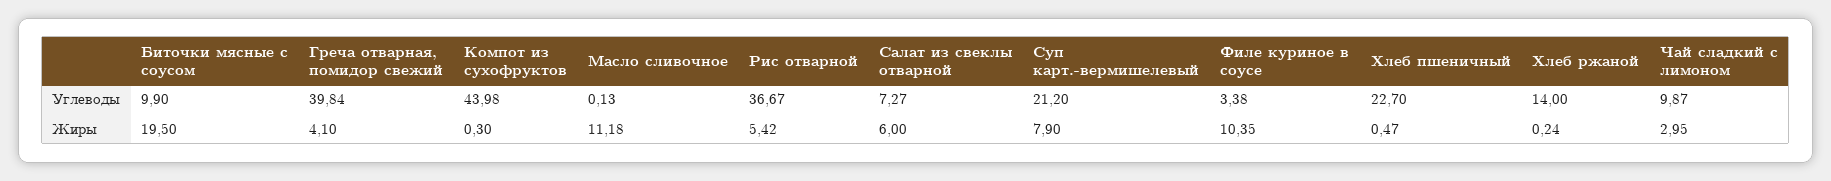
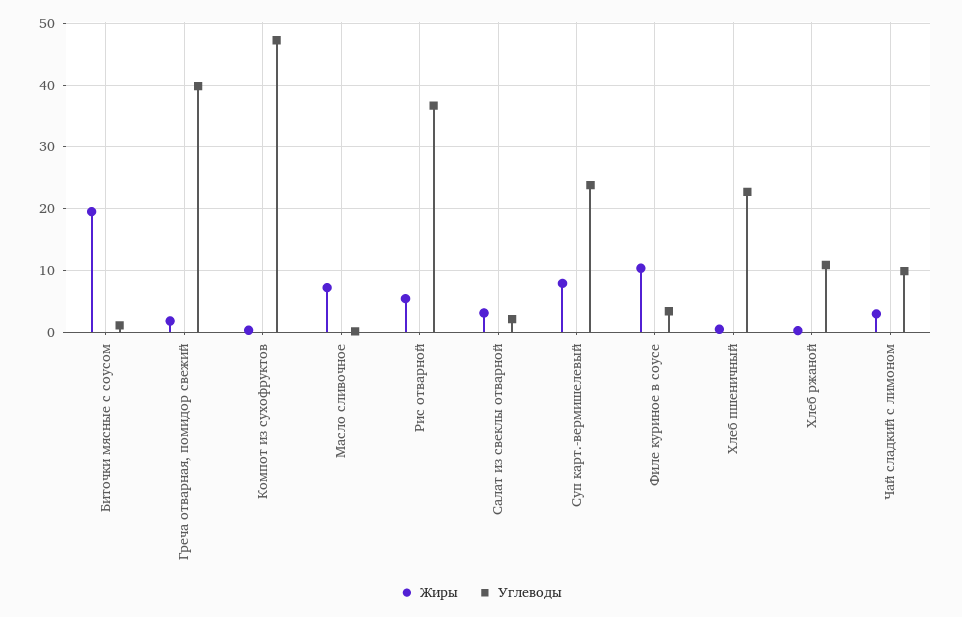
Углеводы, Биточки мясные с соусом: 9.9 -> 1
Углеводы, Компот из сухофруктов: 43.98 -> 47
Углеводы, Салат из свеклы отварной: 7.27 -> 2
Углеводы, Суп карт.-вермишелевый: 21.2 -> 24
Углеводы, Хлеб ржаной: 14 -> 11
Жиры, Греча отварная, помидор свежий: 4.1 -> 2
Жиры, Масло сливочное: 11.18 -> 7
Жиры, Салат из свеклы отварной: 6 -> 3

